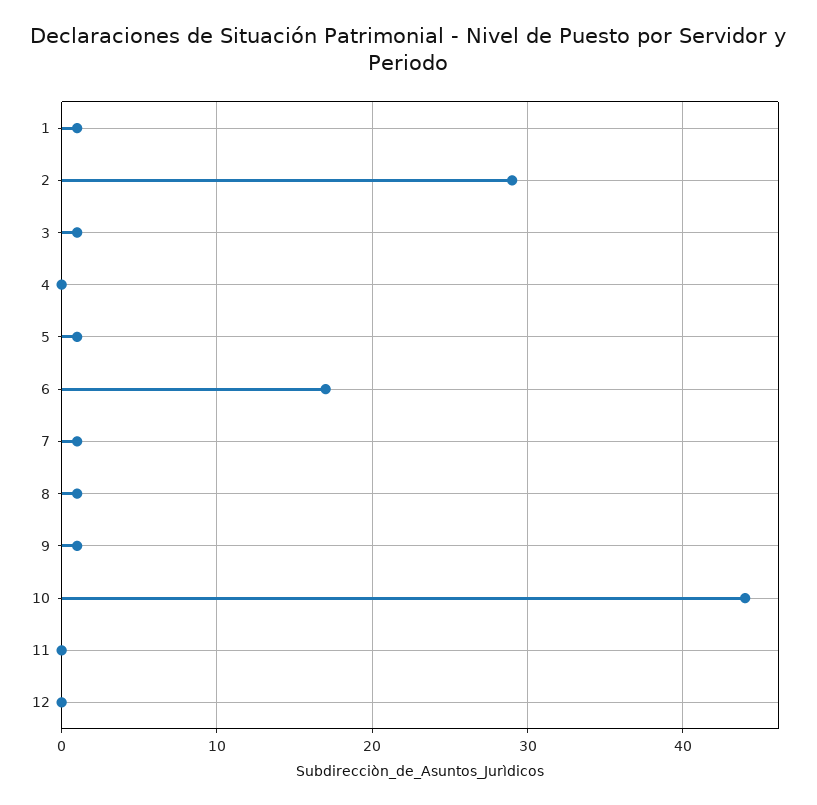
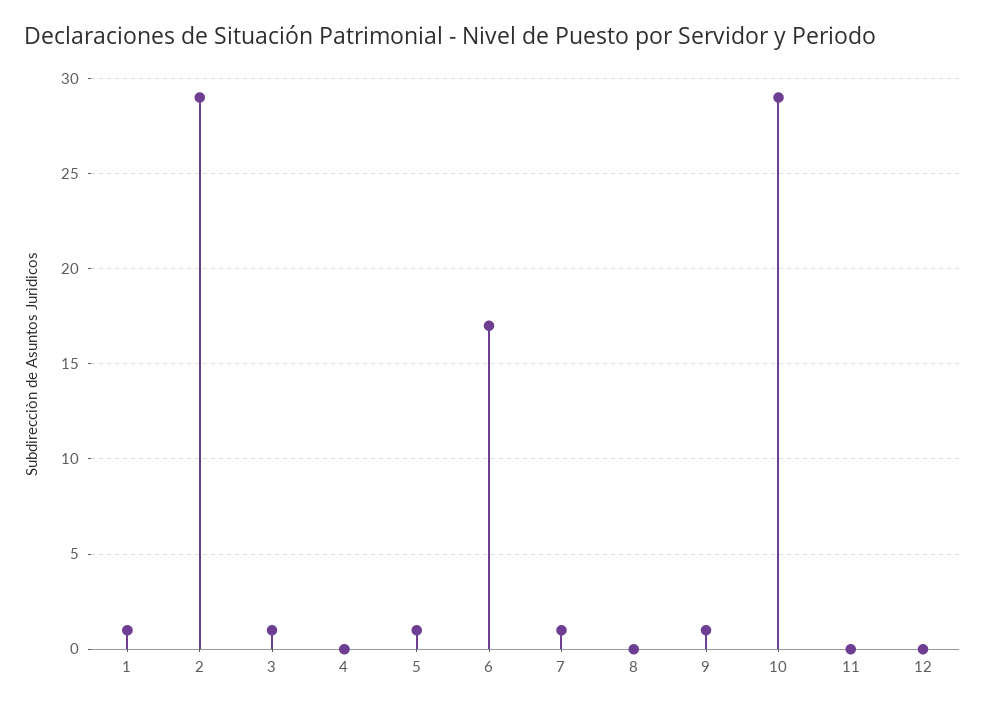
8: 1 -> 0
10: 44 -> 29

